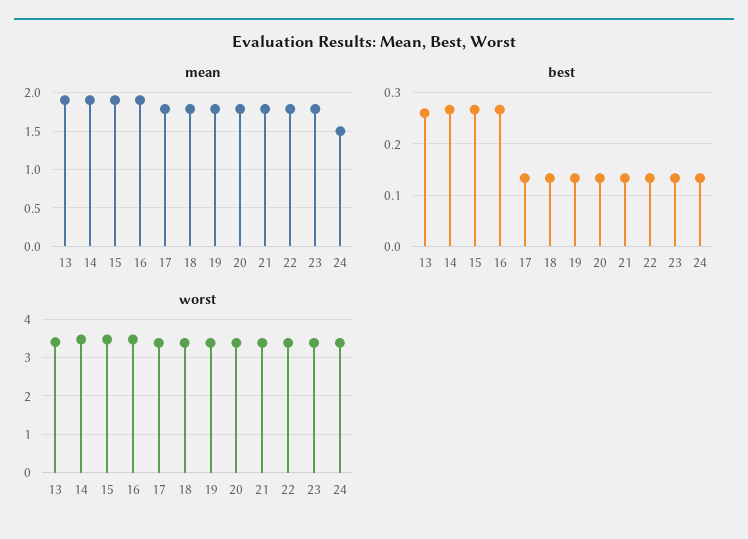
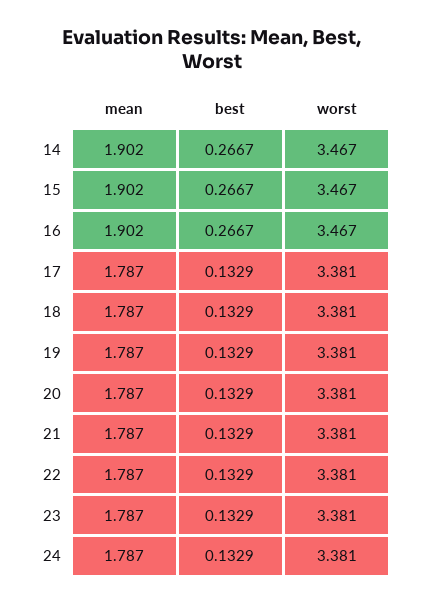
mean, 13: 1.9 -> none
mean, 24: 1.5 -> 1.787
best, 13: 0.26 -> none
worst, 13: 3.4 -> none

